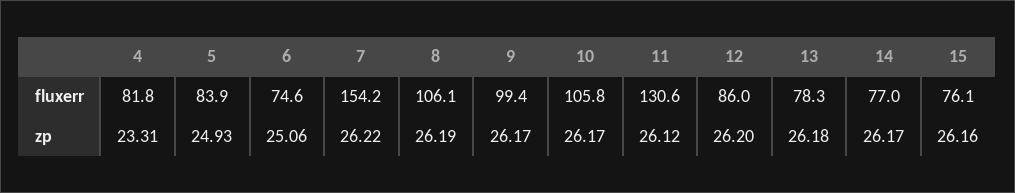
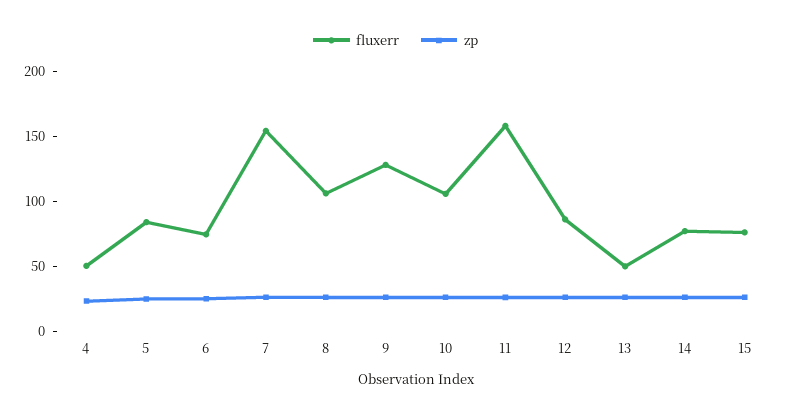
fluxerr, 4: 81.8 -> 50
fluxerr, 9: 99.4 -> 130
fluxerr, 11: 130.6 -> 160
fluxerr, 13: 78.3 -> 50

